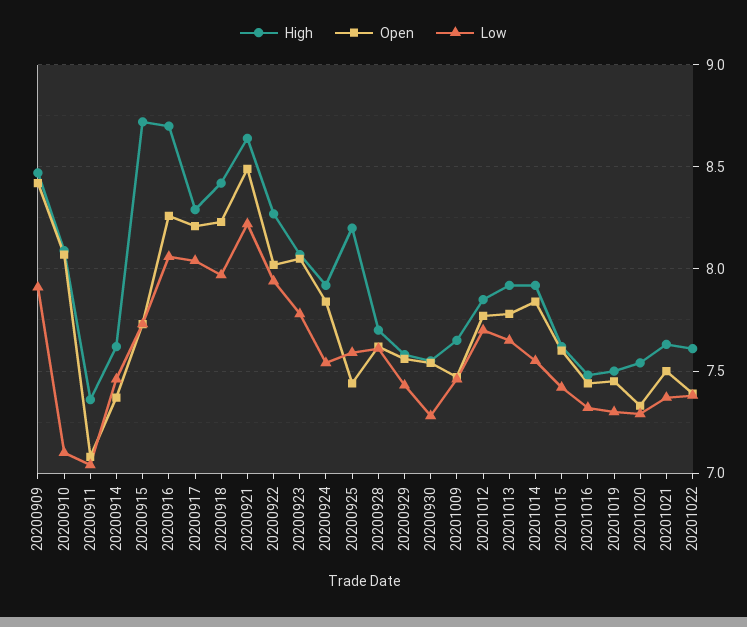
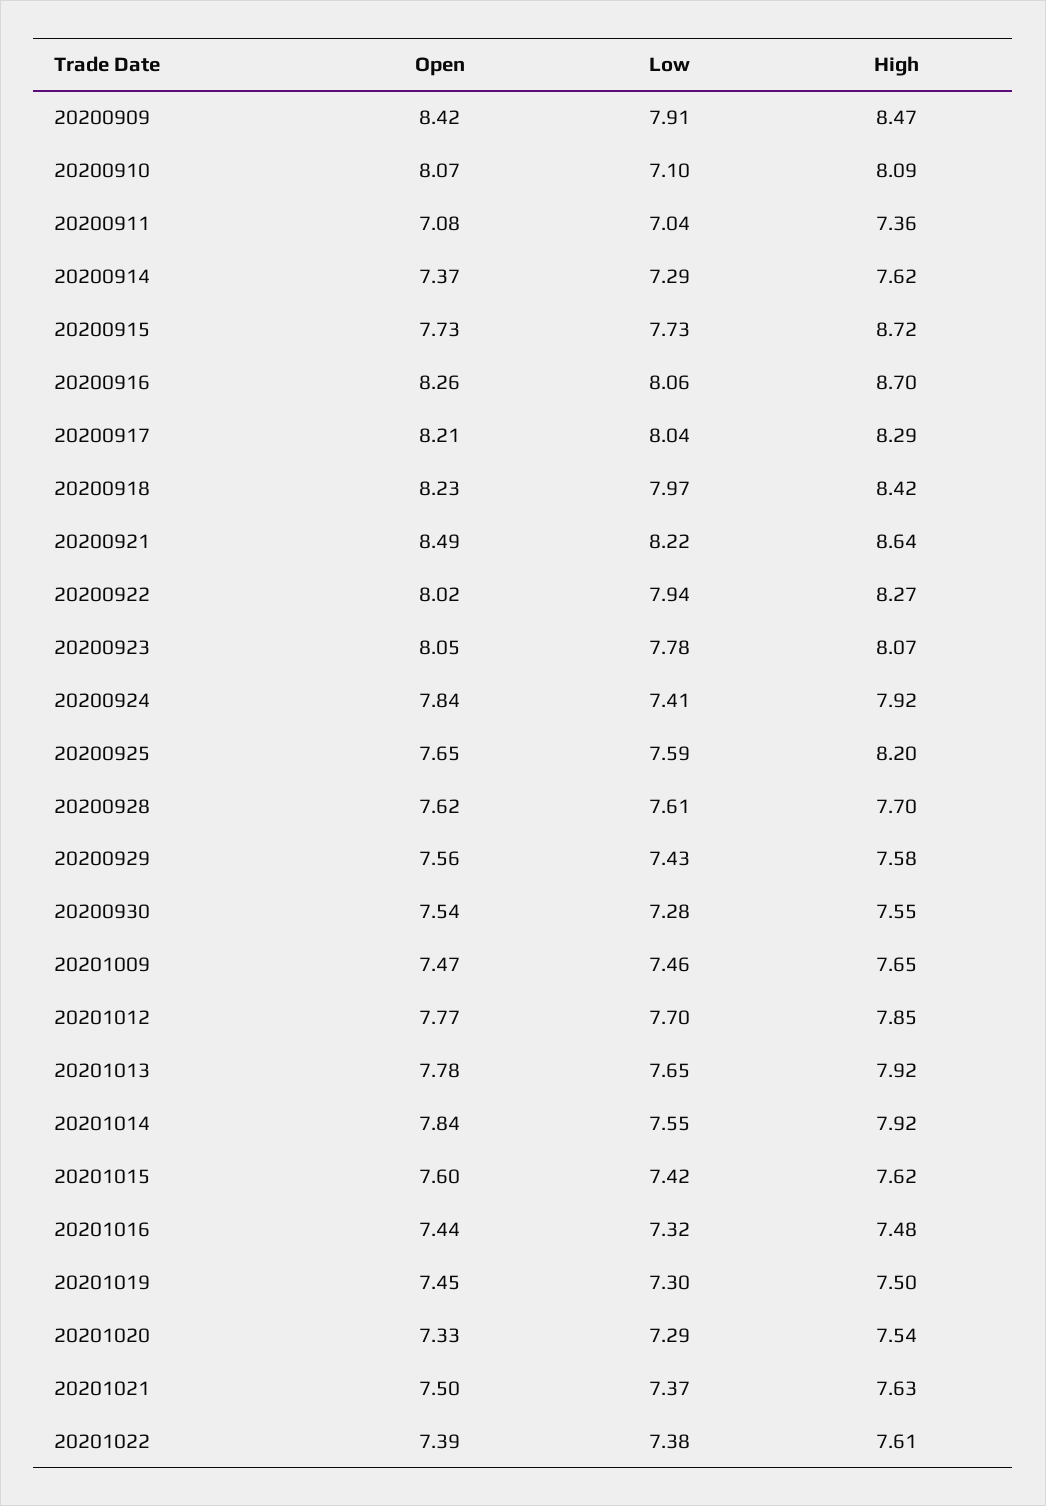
Low, 20200914: 7.45 -> 7.29
Low, 20200924: 7.55 -> 7.41
Open, 20200925: 7.45 -> 7.65

